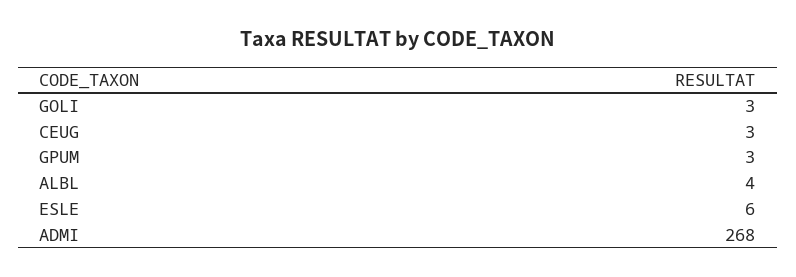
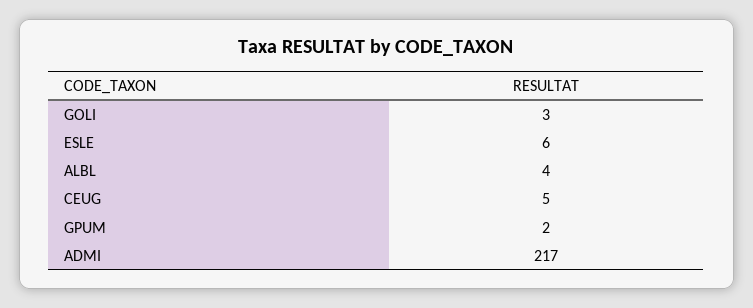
CEUG: 3 -> 5
GPUM: 3 -> 2
ADMI: 268 -> 217

